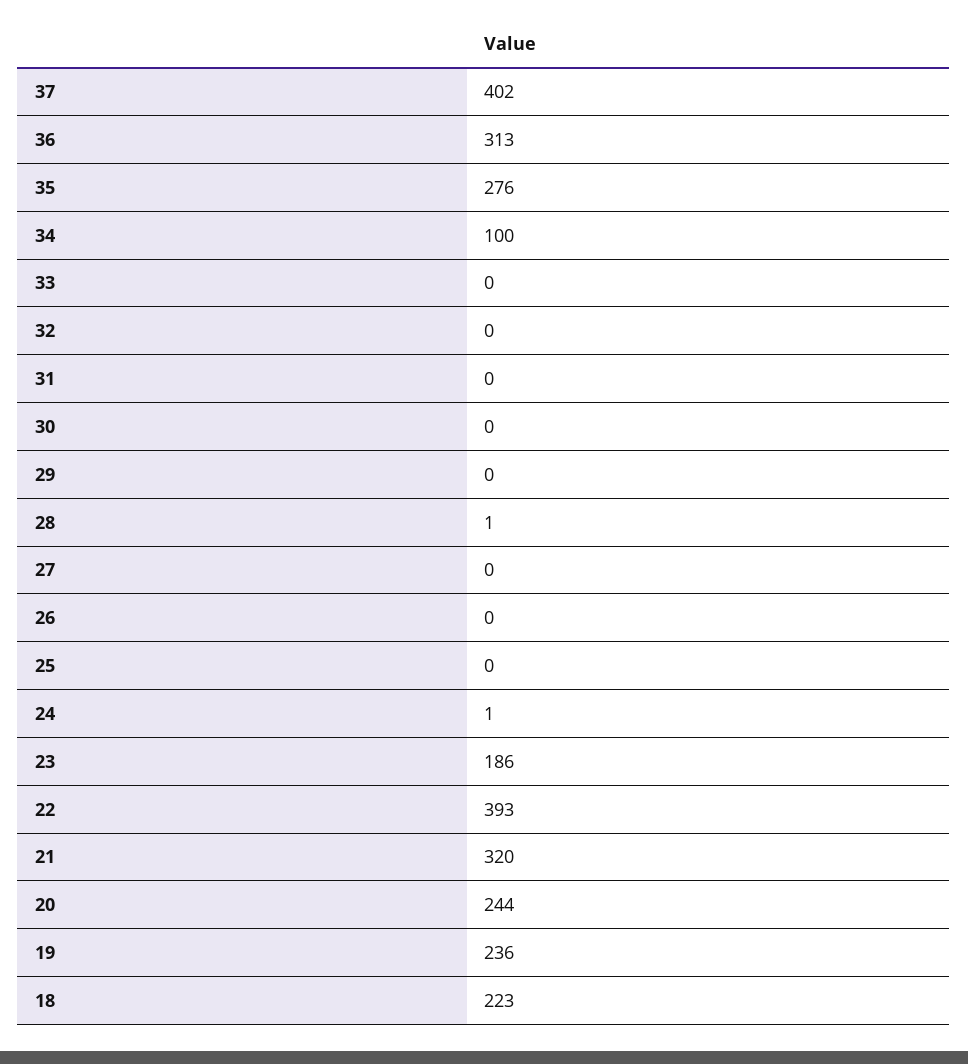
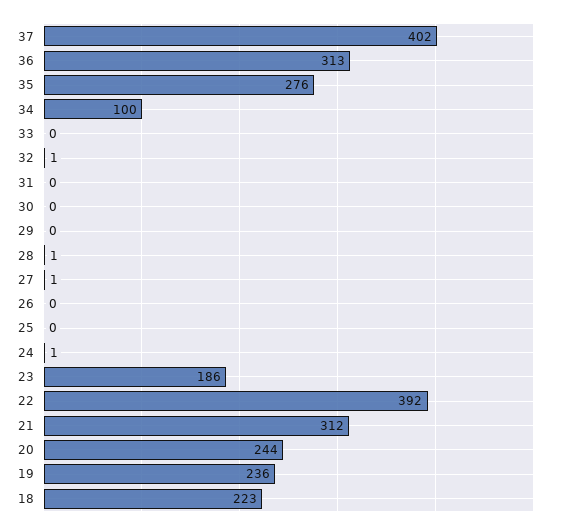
32: 0 -> 1
27: 0 -> 1
22: 393 -> 392
21: 320 -> 312

